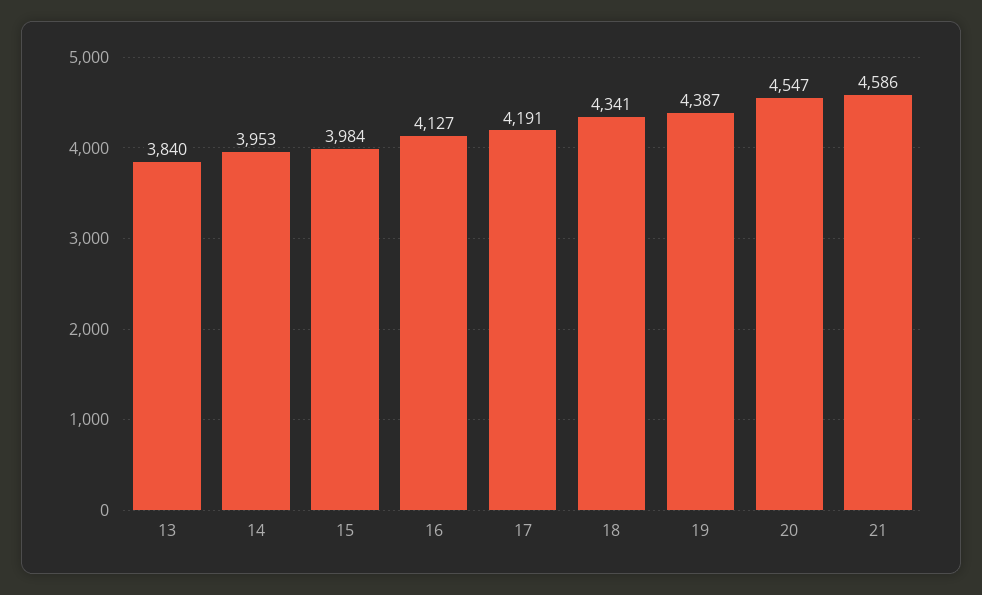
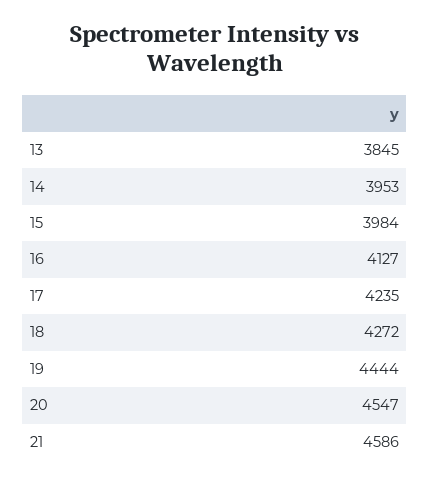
13: 3840 -> 3845
17: 4191 -> 4235
18: 4341 -> 4272
19: 4387 -> 4444

